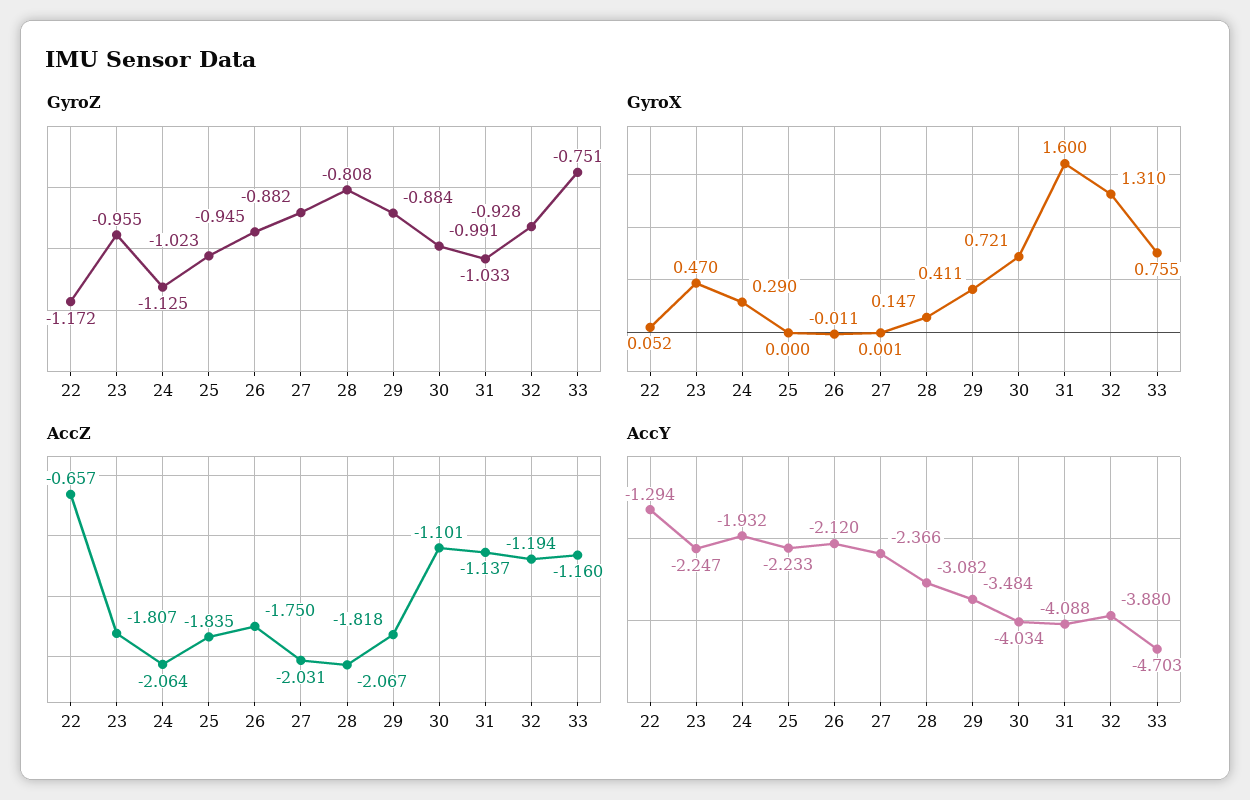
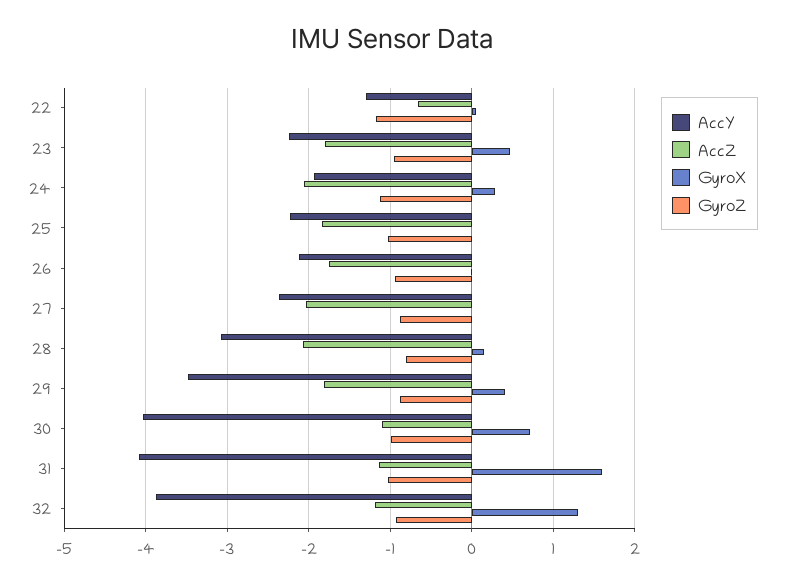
GyroZ, 33: -0.751 -> none
GyroX, 33: 0.755 -> none
AccZ, 33: -1.16 -> none
AccY, 33: -4.703 -> none

